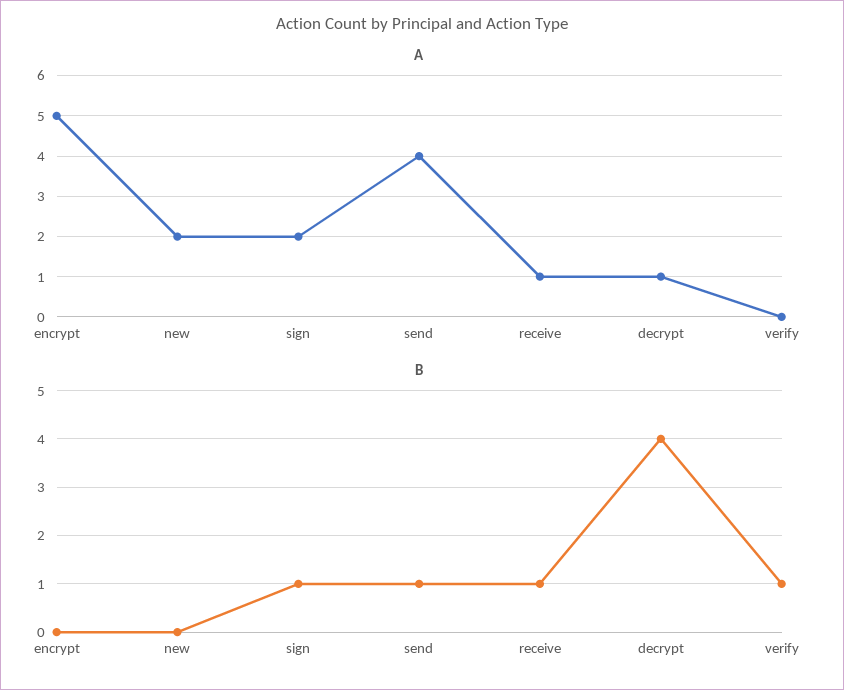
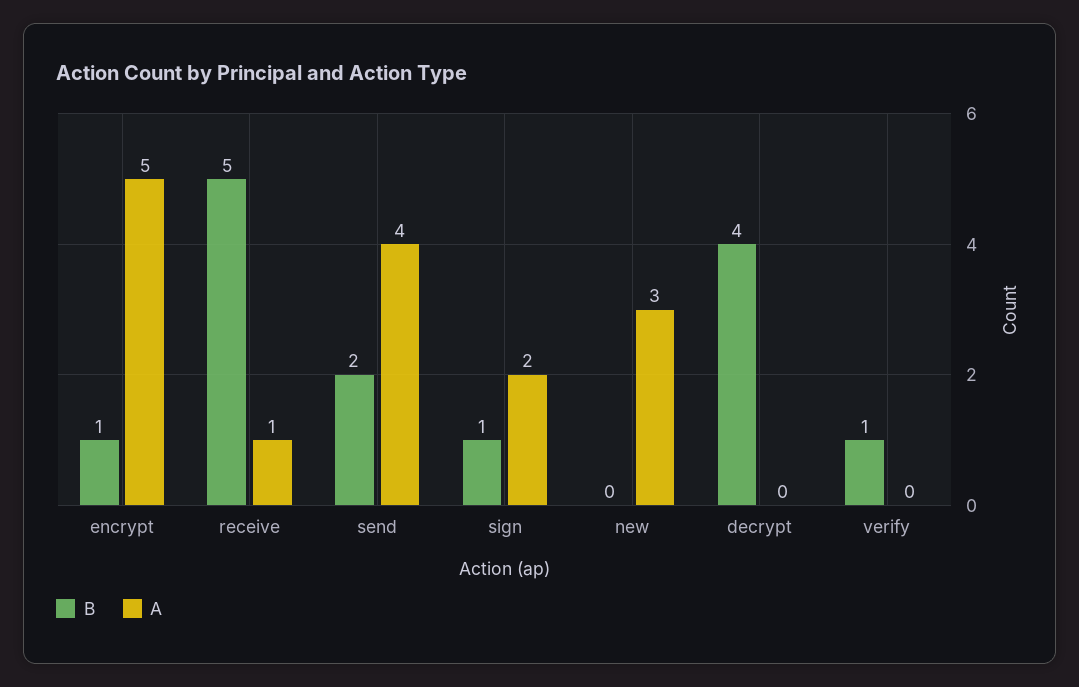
A, new: 2 -> 3
A, decrypt: 1 -> 0
B, encrypt: 0 -> 1
B, send: 1 -> 2
B, receive: 1 -> 5

